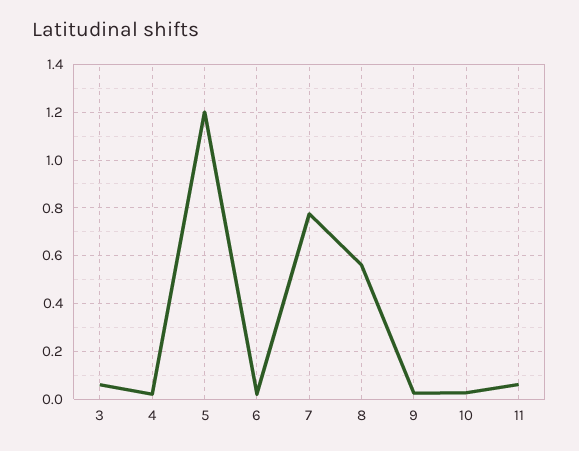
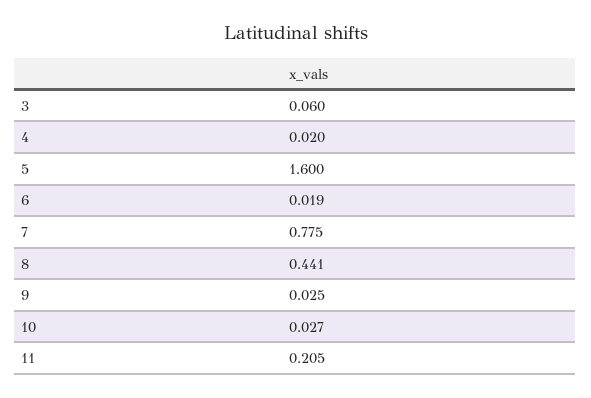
5: 1.2 -> 1.6
8: 0.55 -> 0.441
11: 0.05 -> 0.205

